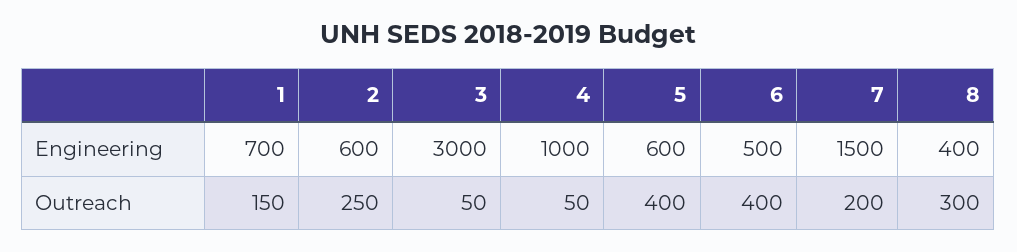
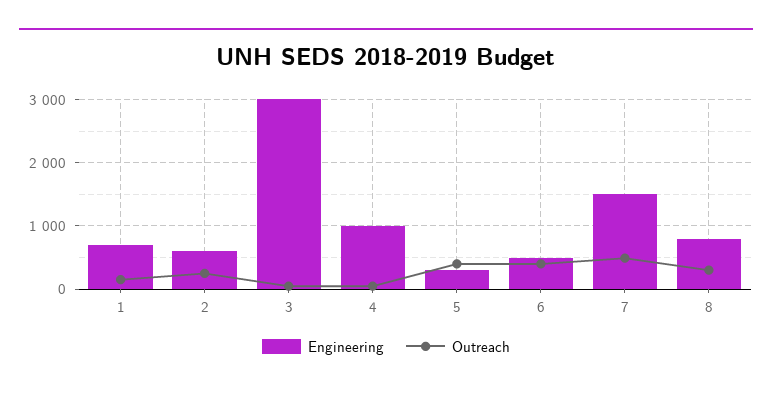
Engineering, 5: 600 -> 300
Engineering, 8: 400 -> 800
Outreach, 7: 200 -> 500

